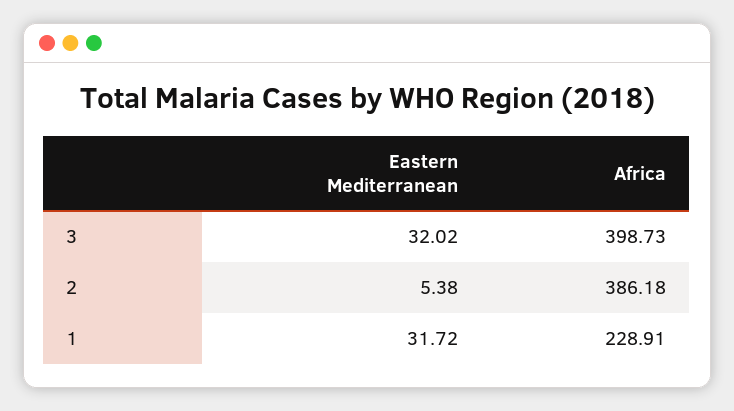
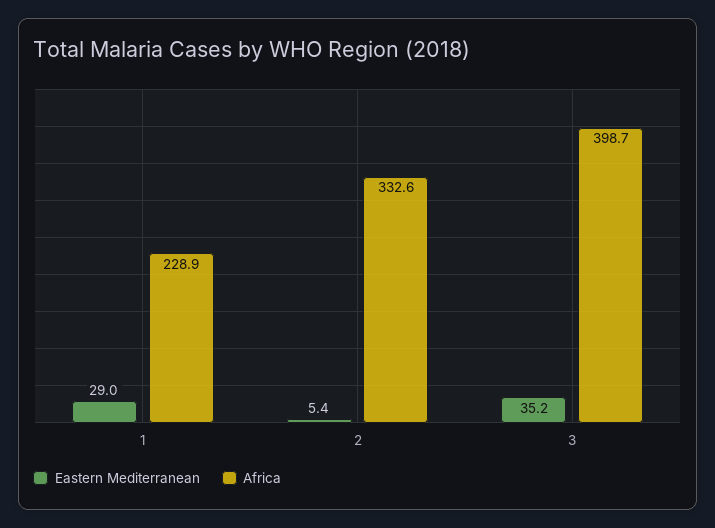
Eastern Mediterranean, 3: 32.02 -> 35.2
Africa, 2: 386.18 -> 332.6
Eastern Mediterranean, 1: 31.72 -> 29

